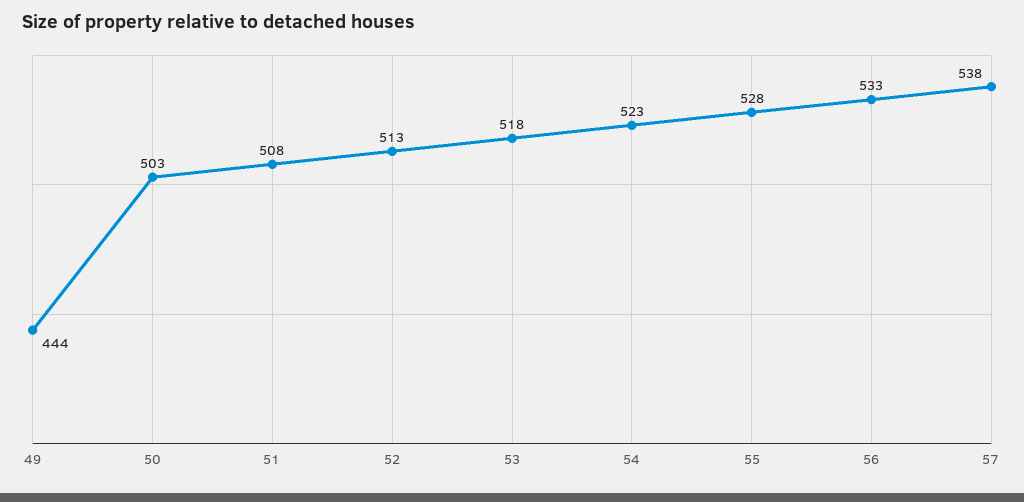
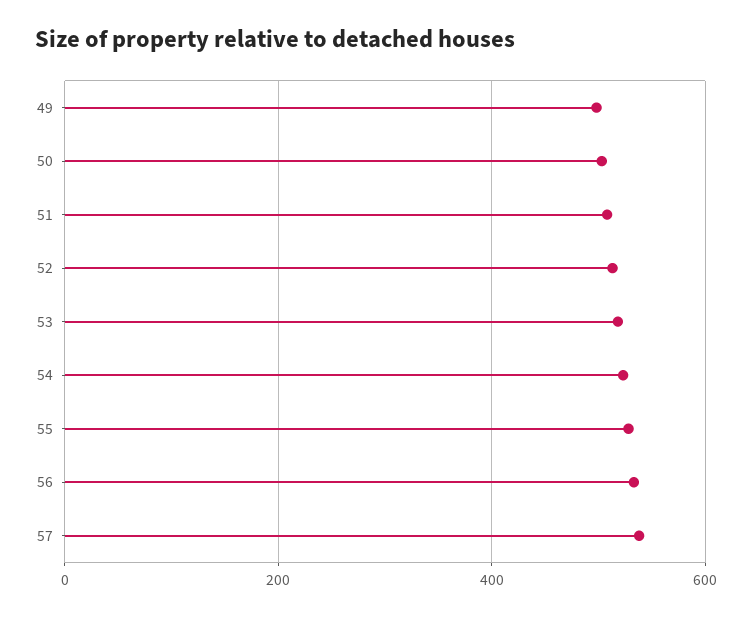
49: 444 -> 500

